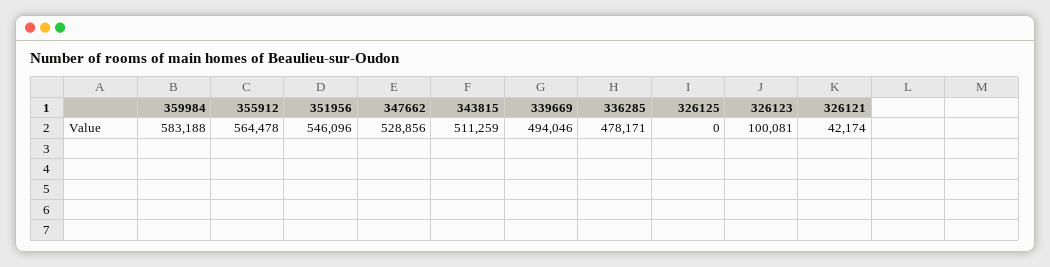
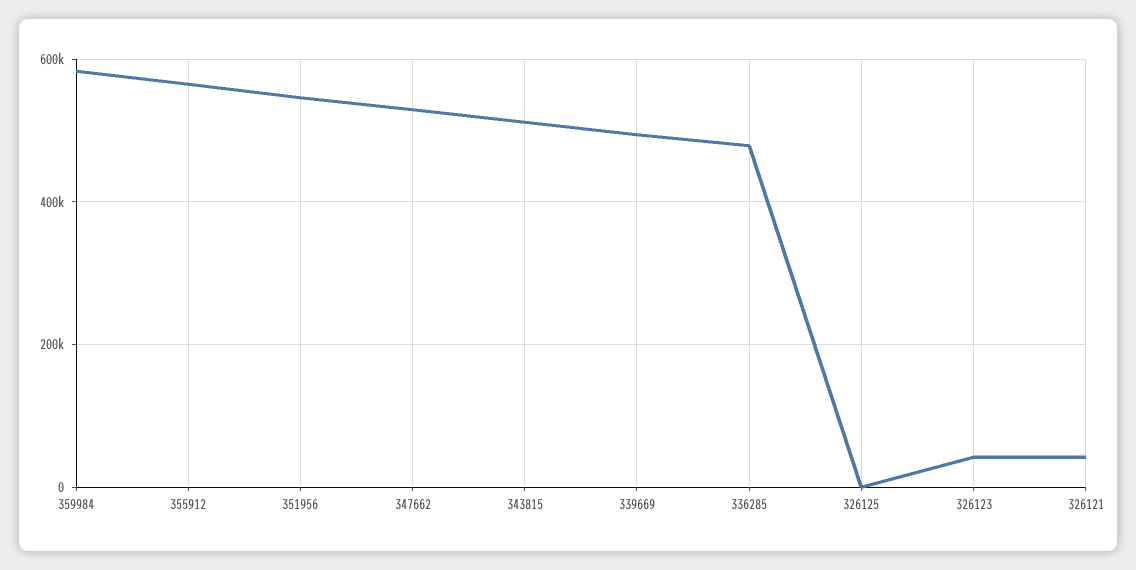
326123: 100081 -> 40000

